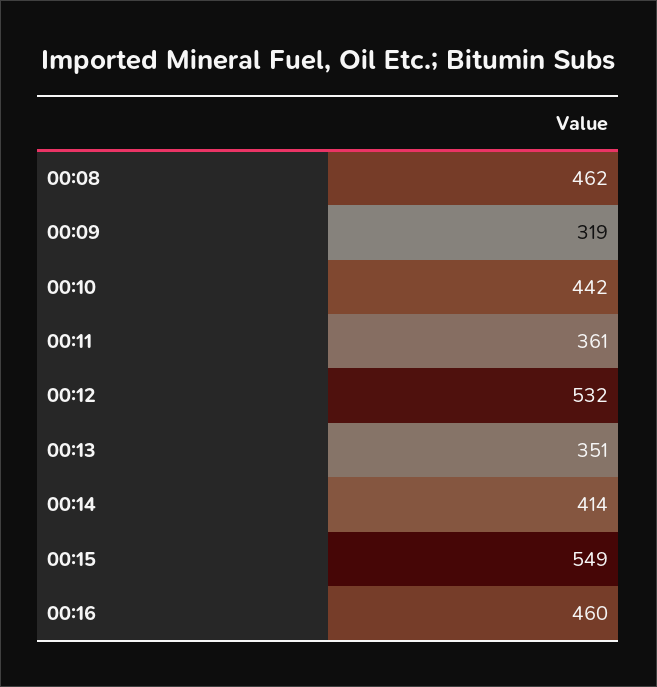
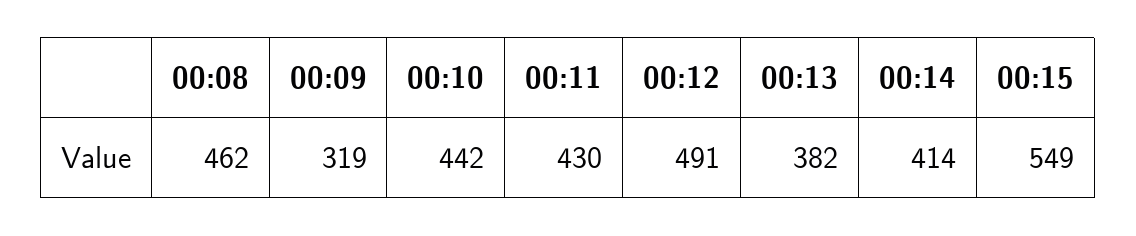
00:11: 361 -> 430
00:12: 532 -> 491
00:13: 351 -> 382
00:16: 460 -> none

